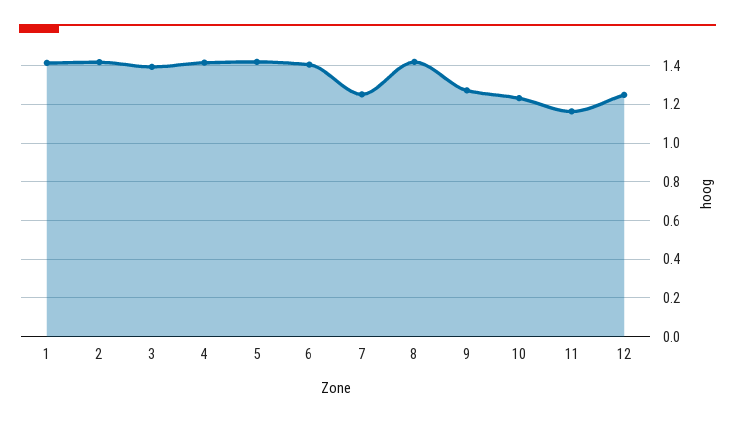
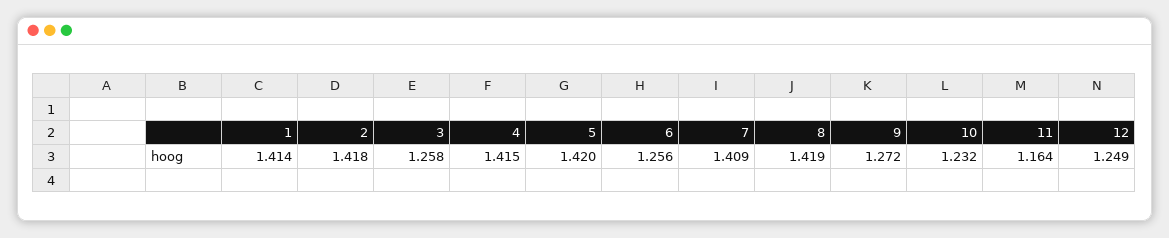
3: 1.4 -> 1.258
6: 1.4 -> 1.256
7: 1.25 -> 1.409

